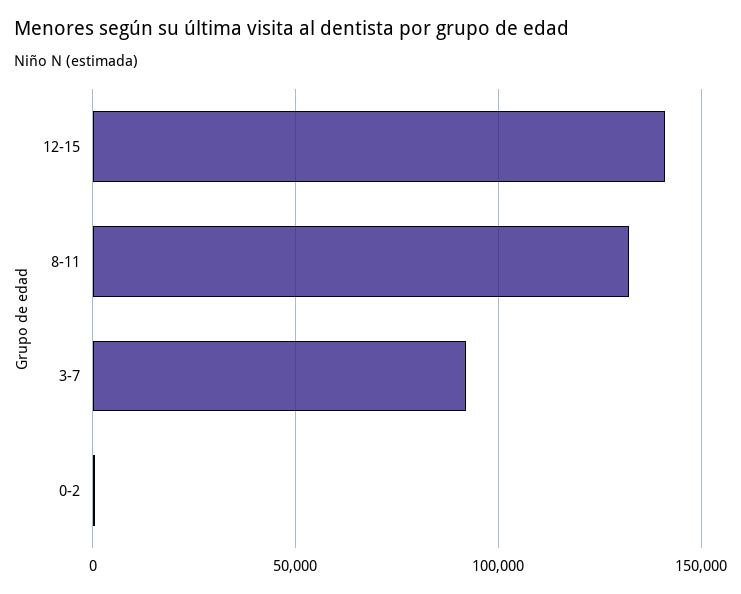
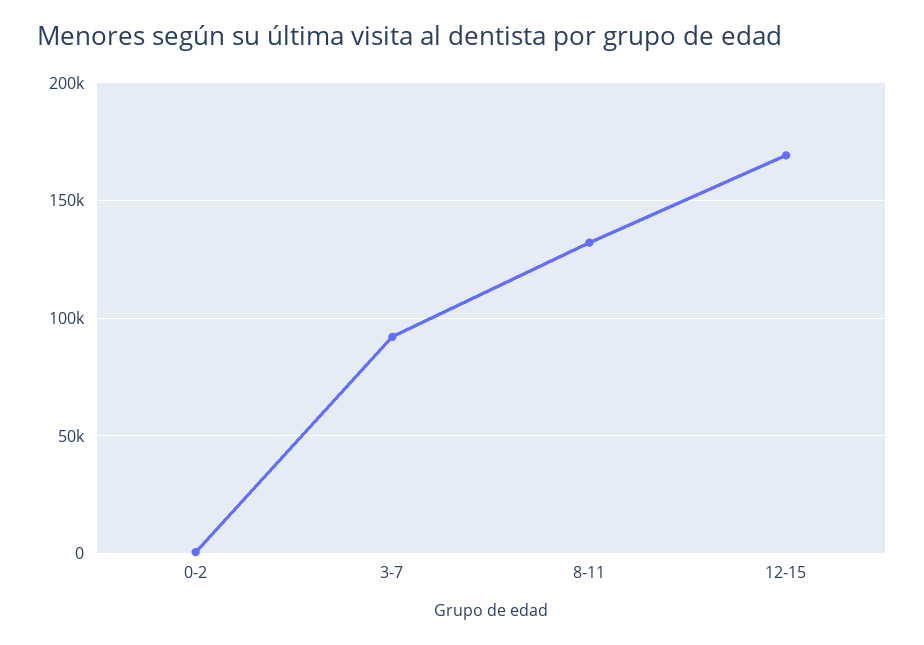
12-15: 140000 -> 170000

